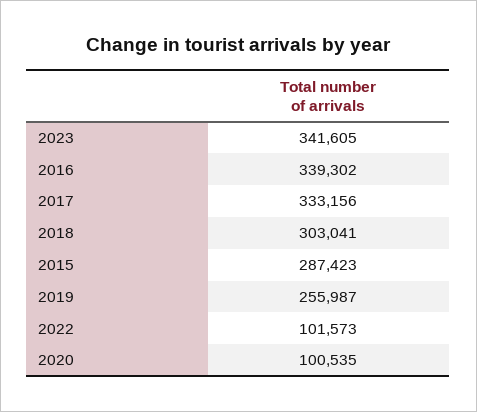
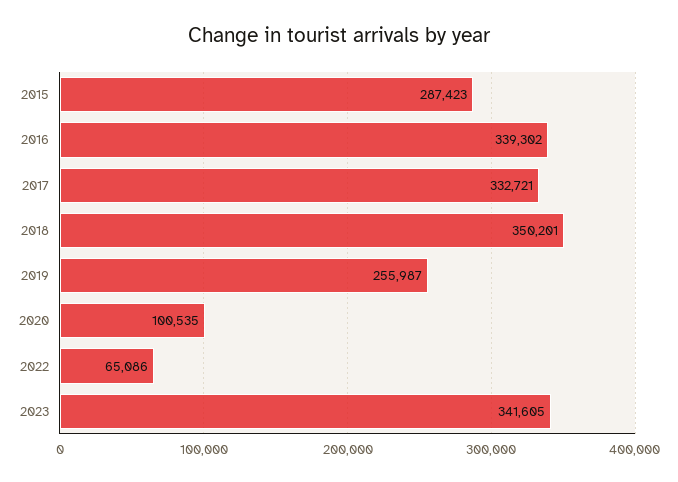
2017: 333156 -> 332721
2018: 303041 -> 350201
2022: 101573 -> 65086

